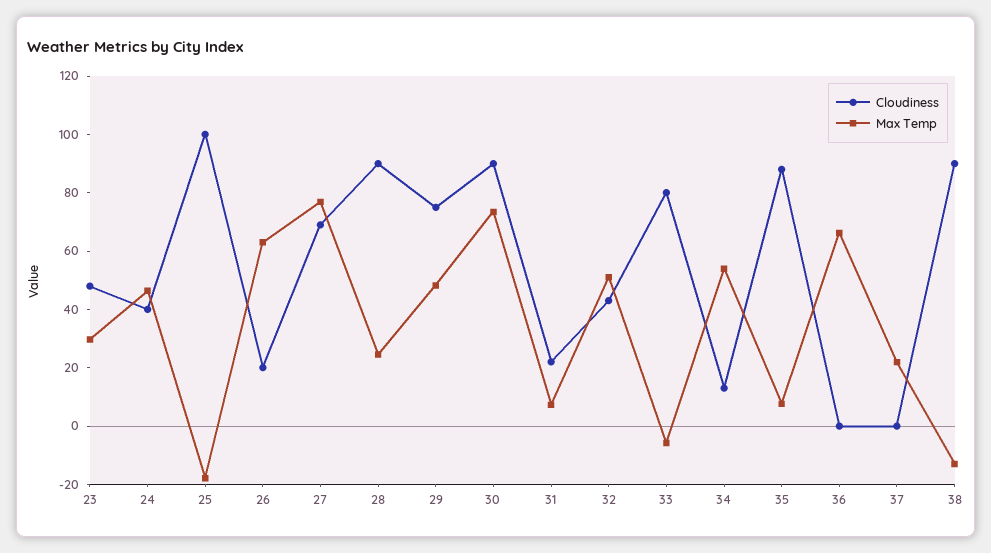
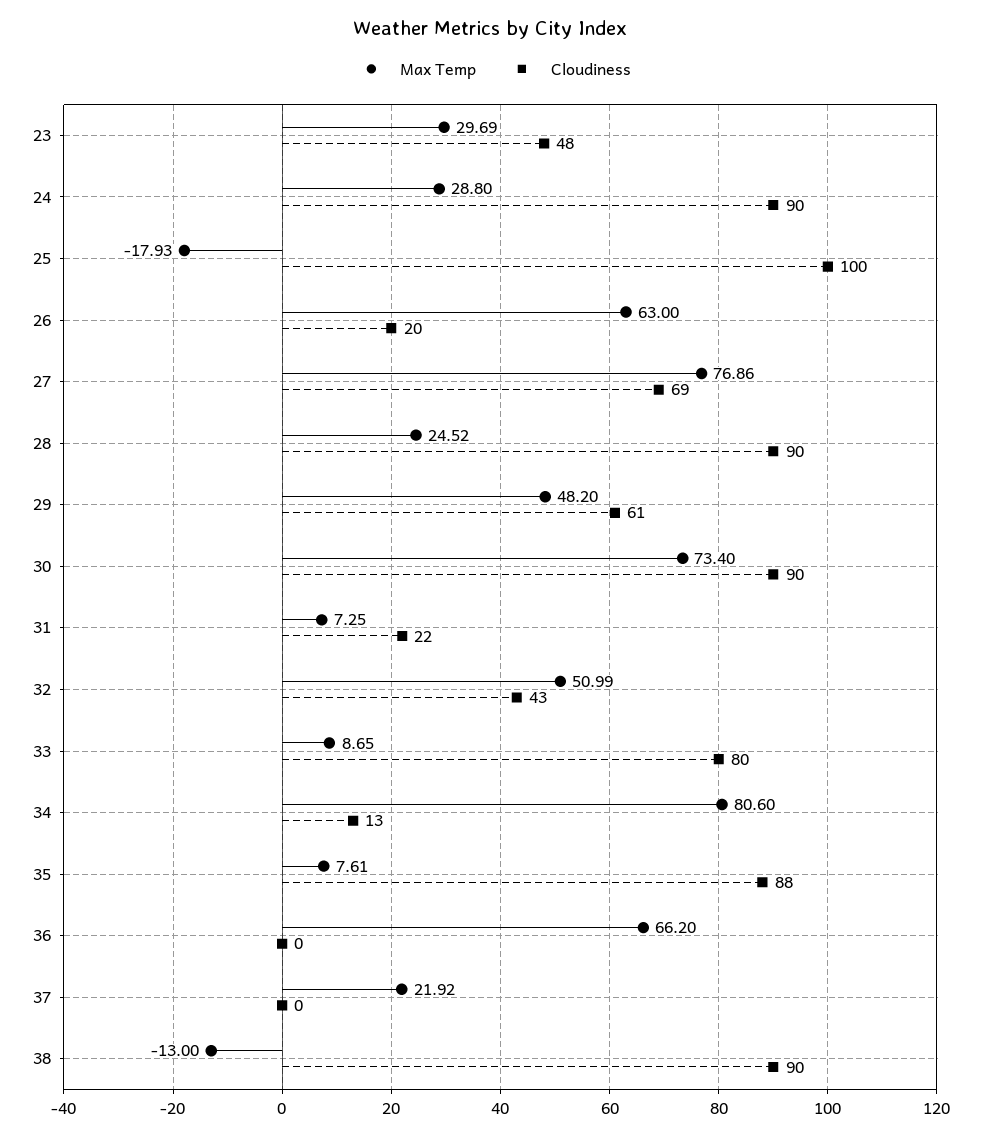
Cloudiness, 24: 40 -> 90
Max Temp, 24: 45 -> 28.8
Cloudiness, 29: 75 -> 61
Max Temp, 33: -5 -> 8.65
Max Temp, 34: 55 -> 80.6

